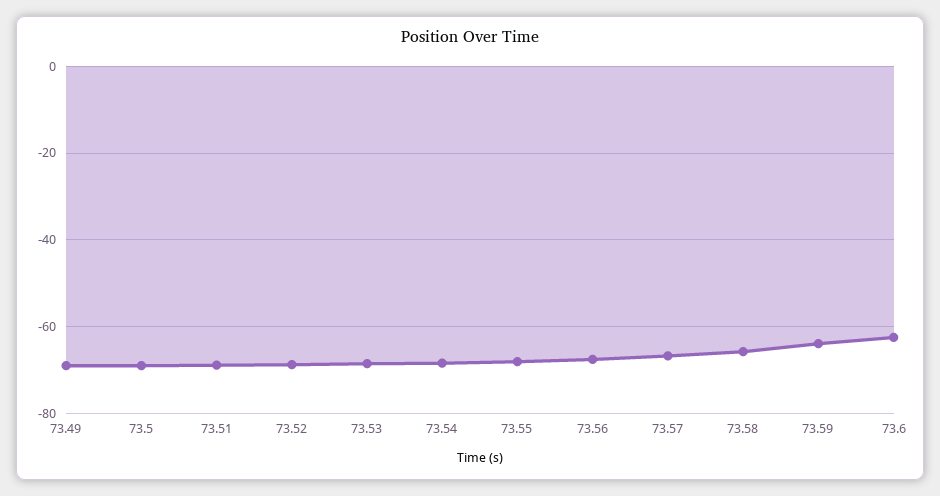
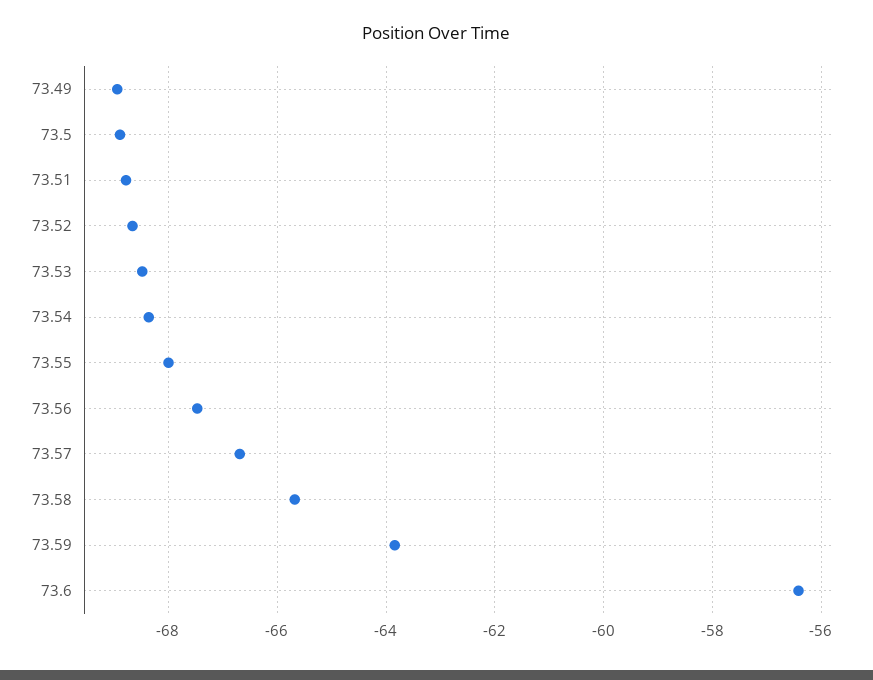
73.6: -62 -> -56.4

